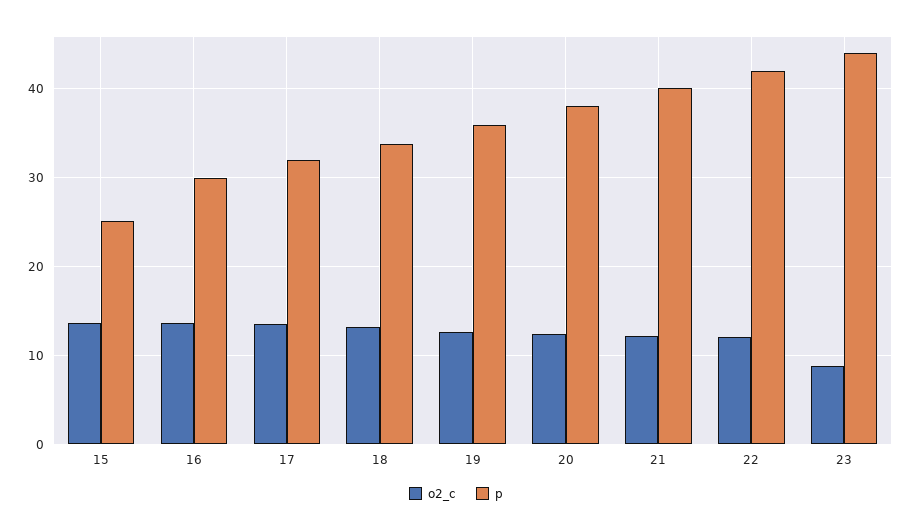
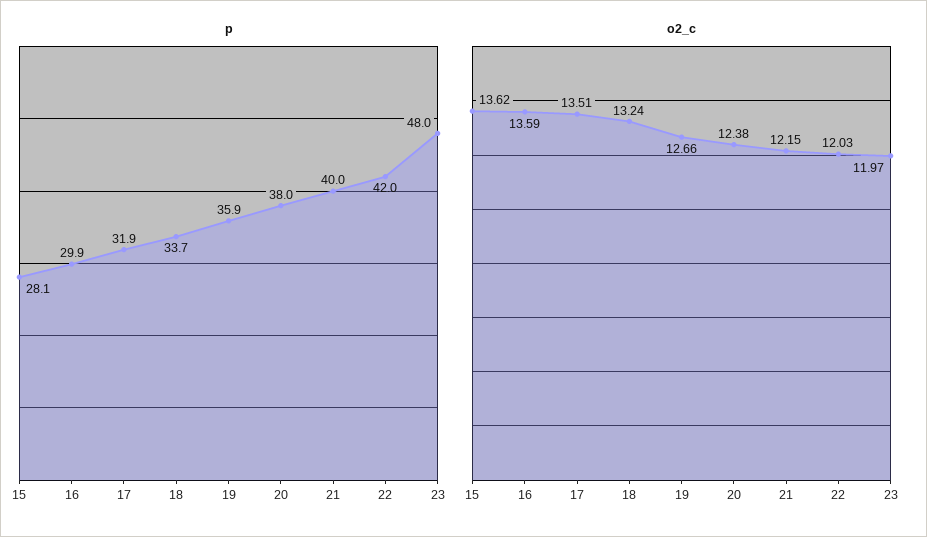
p, 15: 25 -> 28.1
o2_c, 23: 9 -> 11.97
p, 23: 44 -> 48

